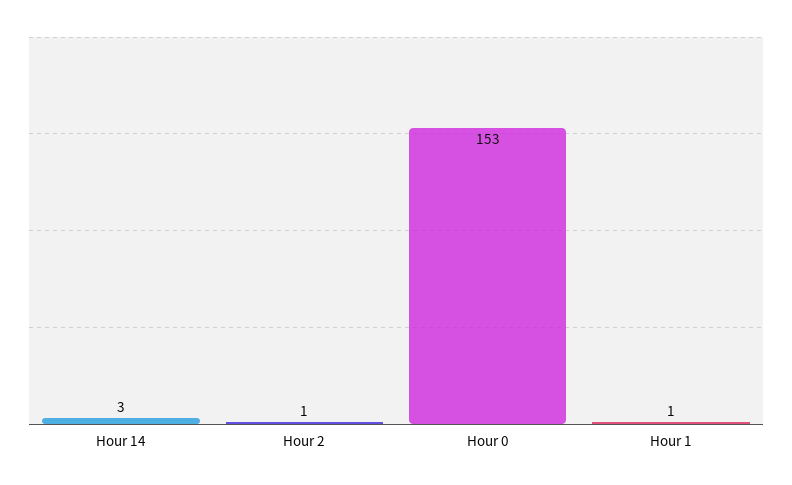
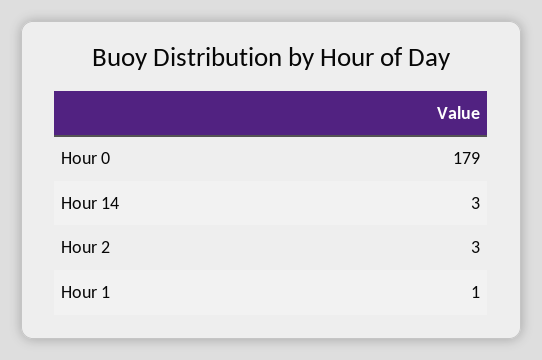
Hour 2: 1 -> 3
Hour 0: 153 -> 179

